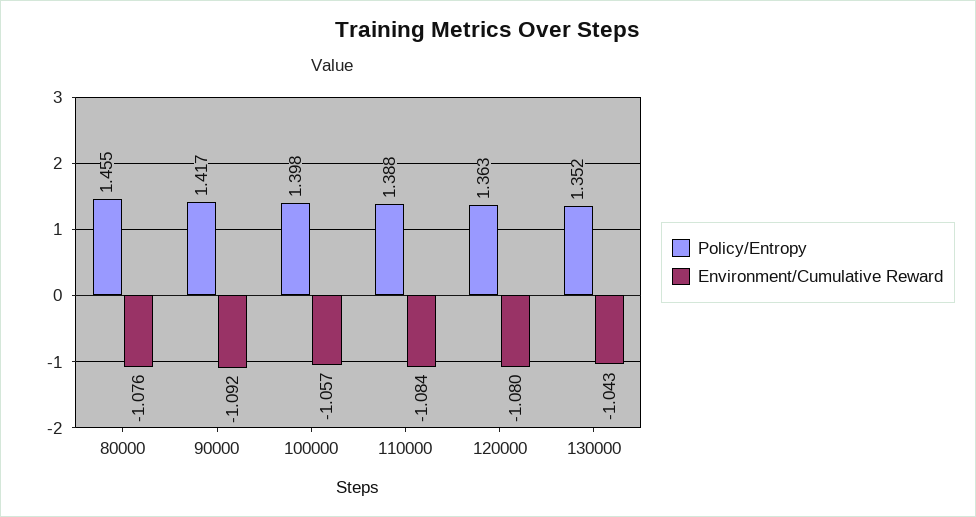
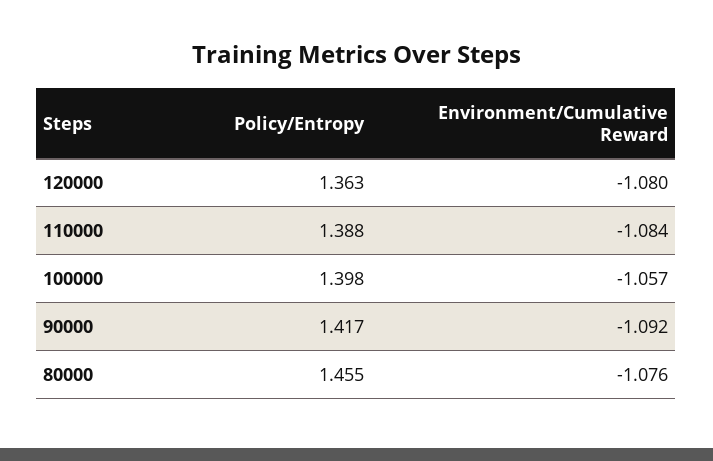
Policy/Entropy, 130000: 1.352 -> none
Environment/Cumulative Reward, 130000: -1.043 -> none

